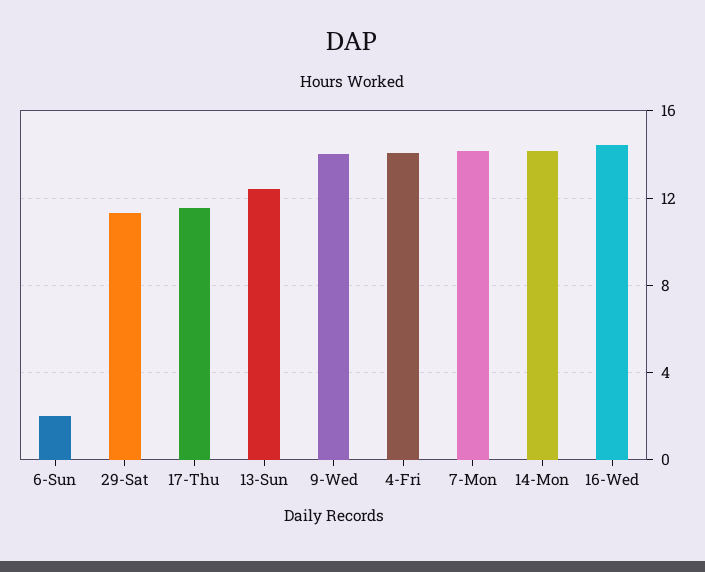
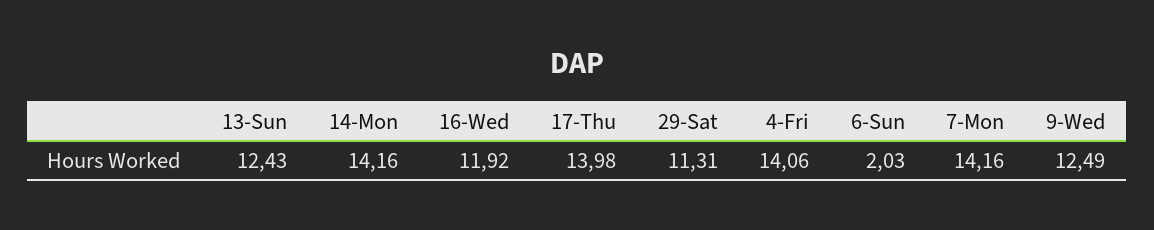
17-Thu: 11.5 -> 13.98
9-Wed: 14 -> 12.49
16-Wed: 14.5 -> 11.92

